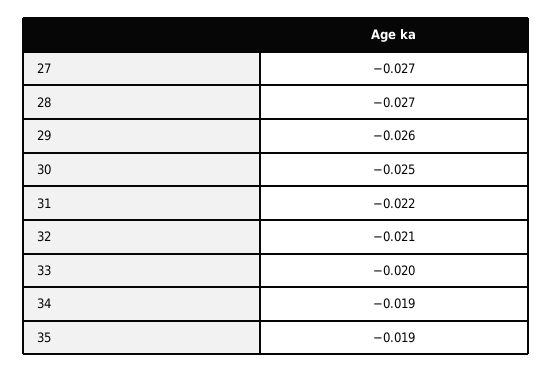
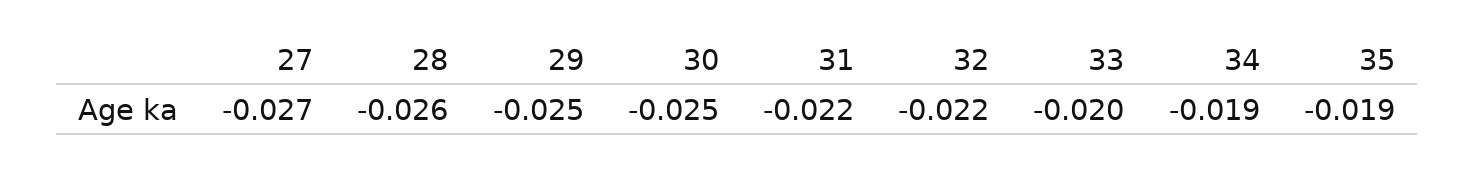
28: -0.027 -> -0.026
29: -0.026 -> -0.025
32: -0.021 -> -0.022

